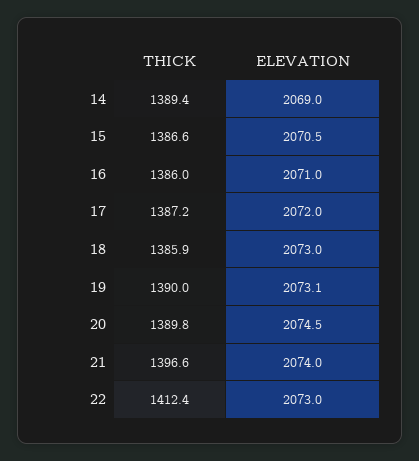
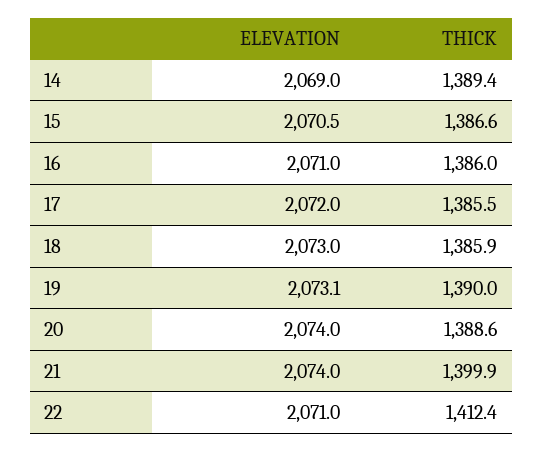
THICK, 17: 1387.2 -> 1385.5
THICK, 20: 1389.8 -> 1388.6
ELEVATION, 20: 2074.5 -> 2074
THICK, 21: 1396.6 -> 1399.9
ELEVATION, 22: 2073 -> 2071

